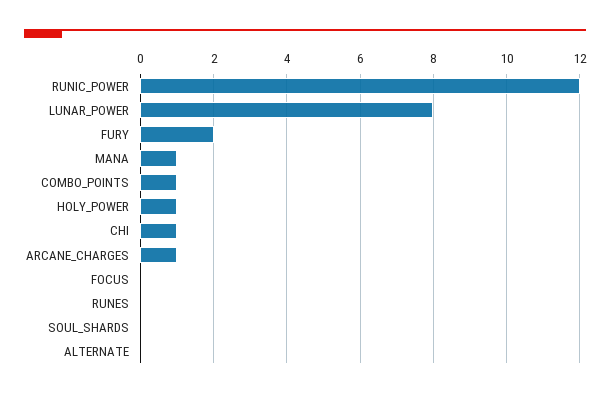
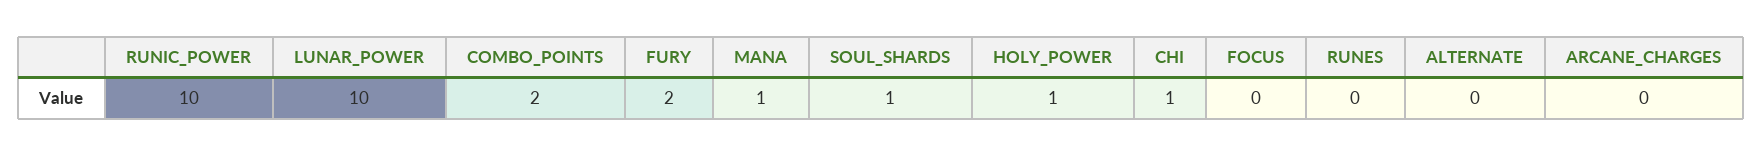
RUNIC_POWER: 12 -> 10
LUNAR_POWER: 8 -> 10
COMBO_POINTS: 1 -> 2
ARCANE_CHARGES: 1 -> 0
SOUL_SHARDS: 0 -> 1

